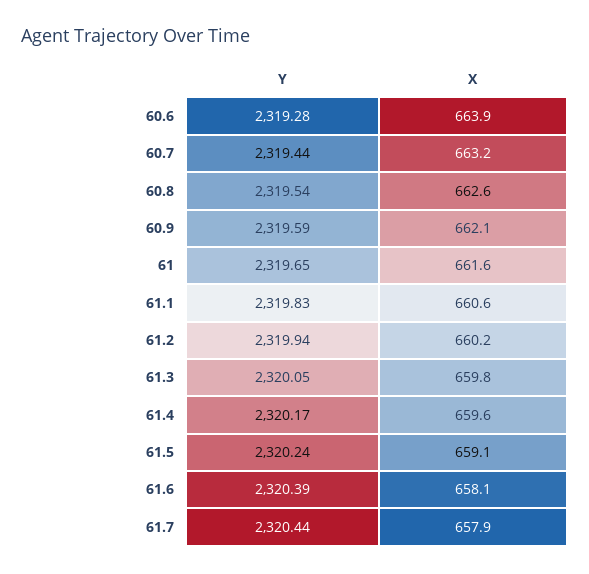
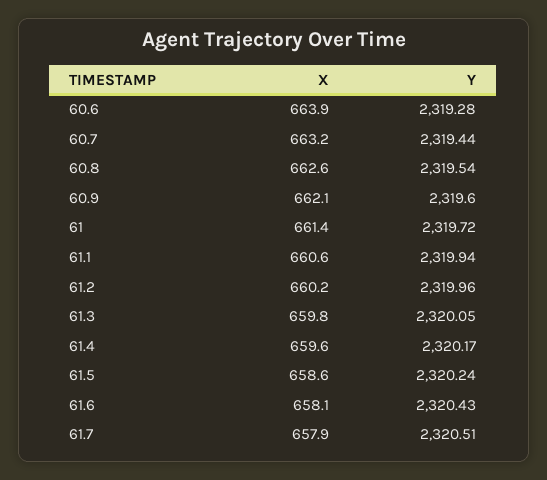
Y, 60.9: 2319.59 -> 2319.6
Y, 61: 2319.65 -> 2319.72
X, 61: 661.6 -> 661.4
Y, 61.1: 2319.83 -> 2319.94
Y, 61.2: 2319.94 -> 2319.96
X, 61.5: 659.1 -> 658.6
Y, 61.6: 2320.39 -> 2320.43
Y, 61.7: 2320.44 -> 2320.51

